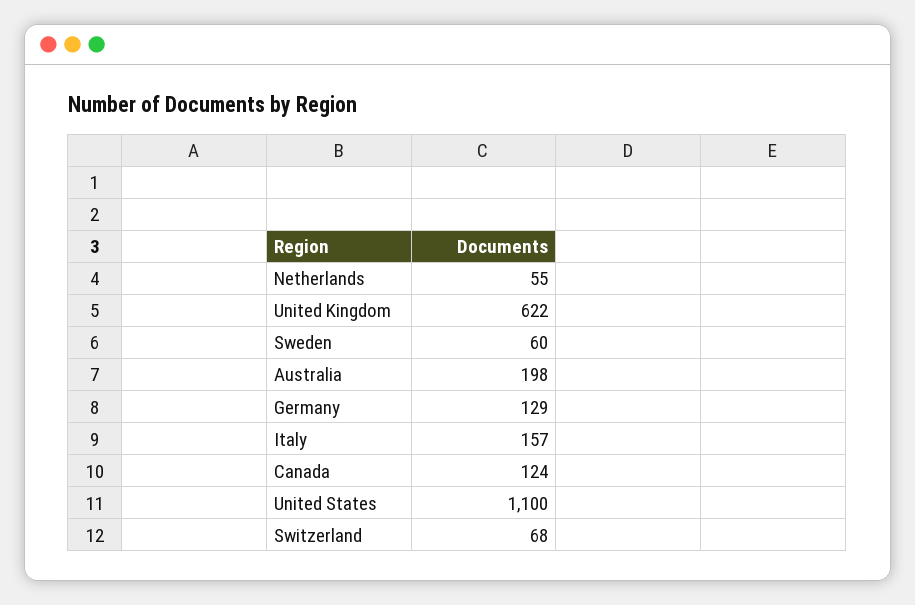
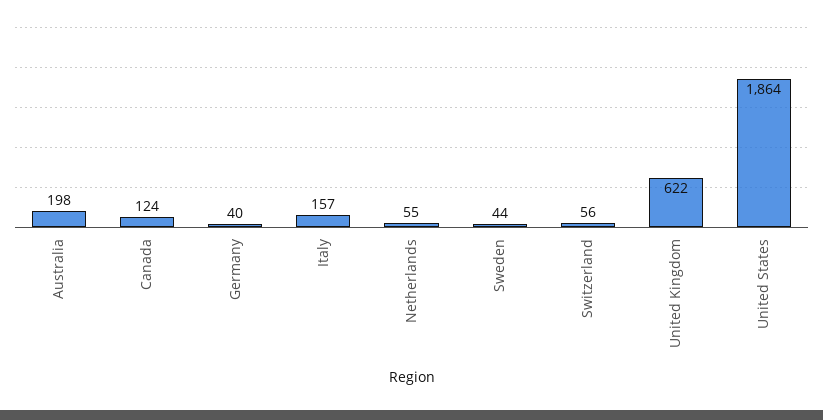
Sweden: 60 -> 44
Germany: 129 -> 40
United States: 1100 -> 1864
Switzerland: 68 -> 56

